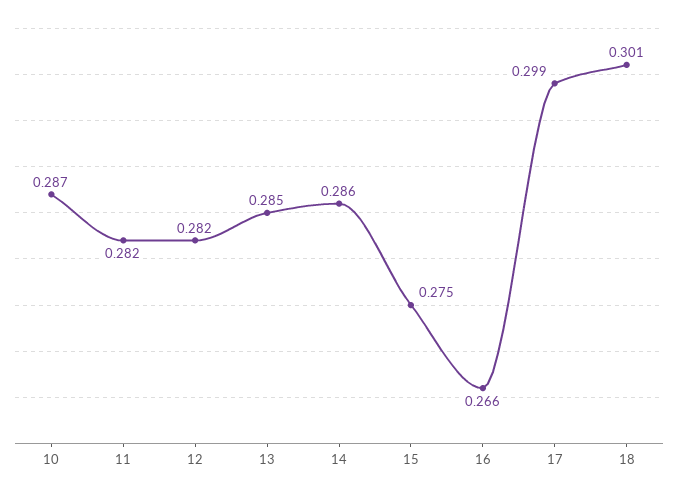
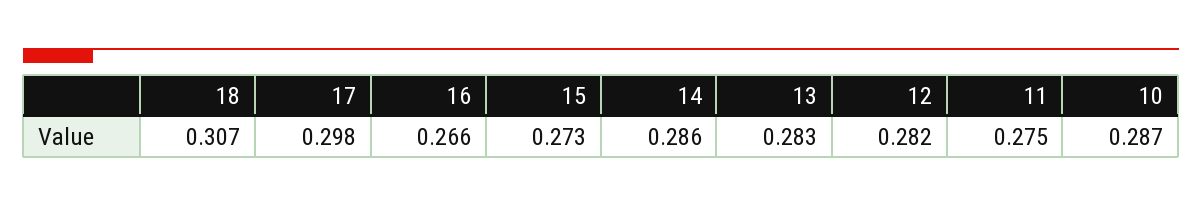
11: 0.282 -> 0.275
13: 0.285 -> 0.283
15: 0.275 -> 0.273
17: 0.299 -> 0.298
18: 0.301 -> 0.307

